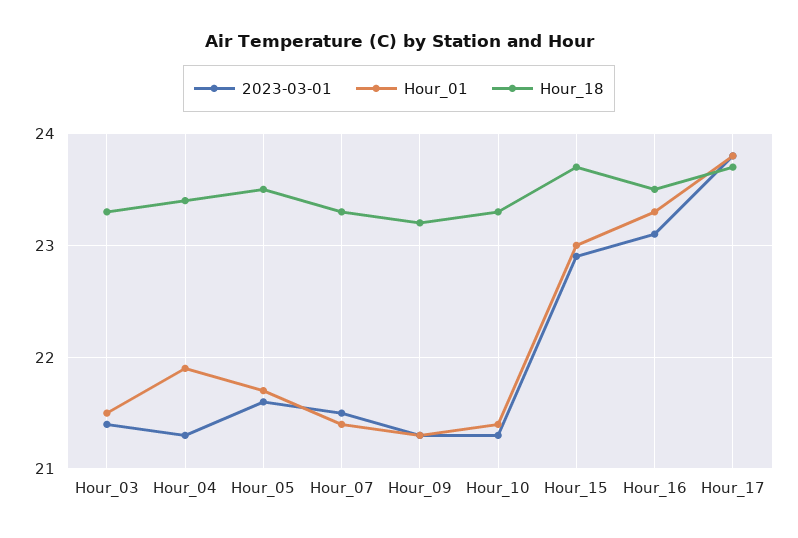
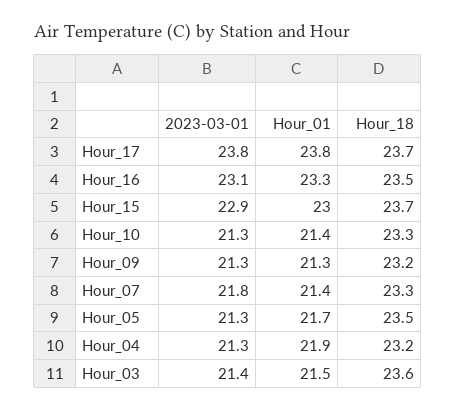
Hour_18, Hour_03: 23.3 -> 23.6
Hour_18, Hour_04: 23.4 -> 23.2
2023-03-01, Hour_05: 21.6 -> 21.3
2023-03-01, Hour_07: 21.5 -> 21.8

